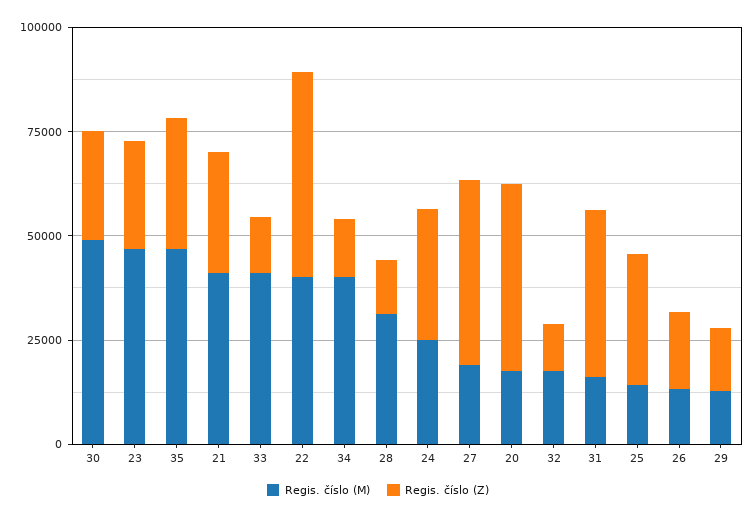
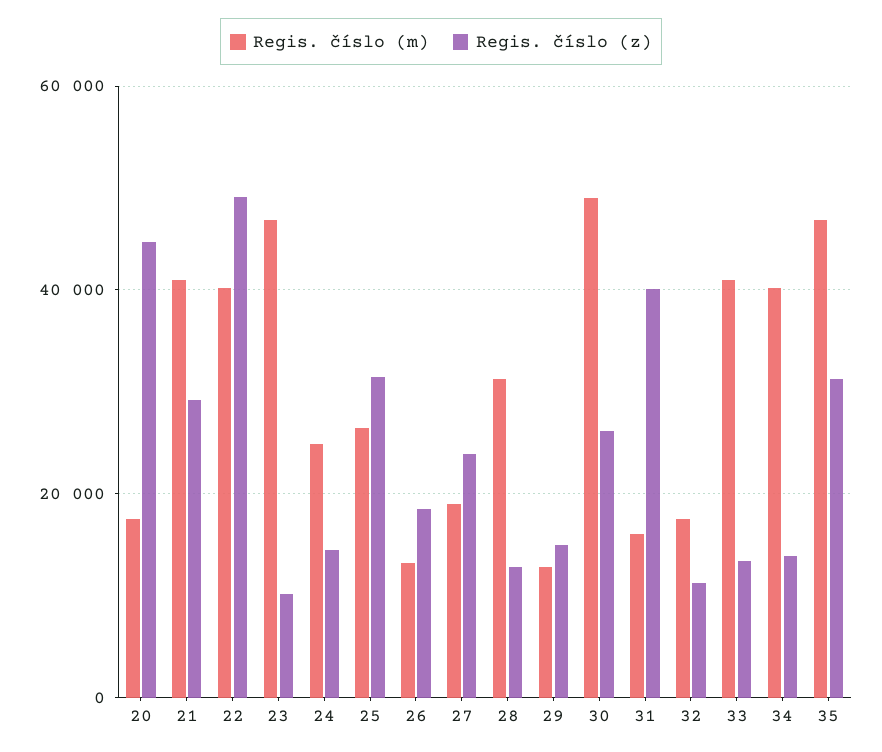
Regis. číslo (Z), 23: 25000 -> 10000
Regis. číslo (Z), 24: 30000 -> 14000
Regis. číslo (Z), 27: 45000 -> 24000
Regis. číslo (M), 25: 15000 -> 26000

